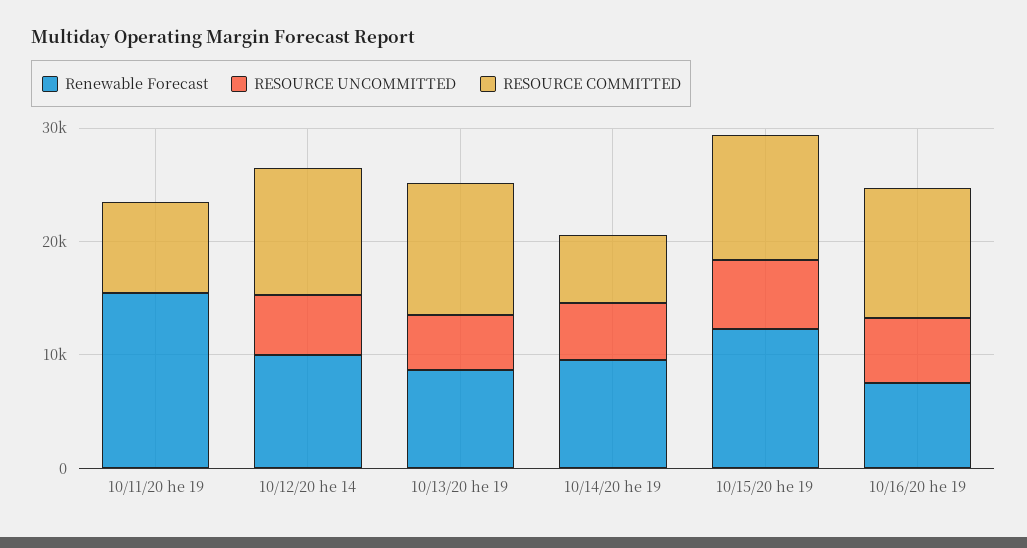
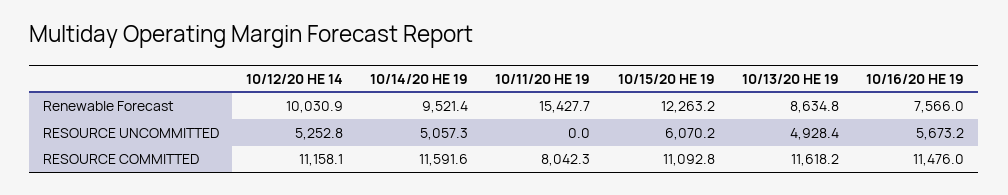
RESOURCE COMMITTED, 10/14/20 he 19: 6000 -> 11591.6

